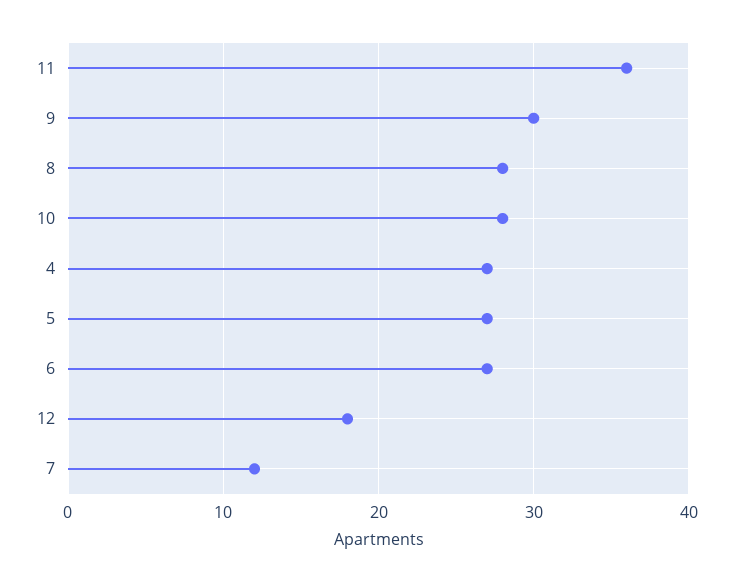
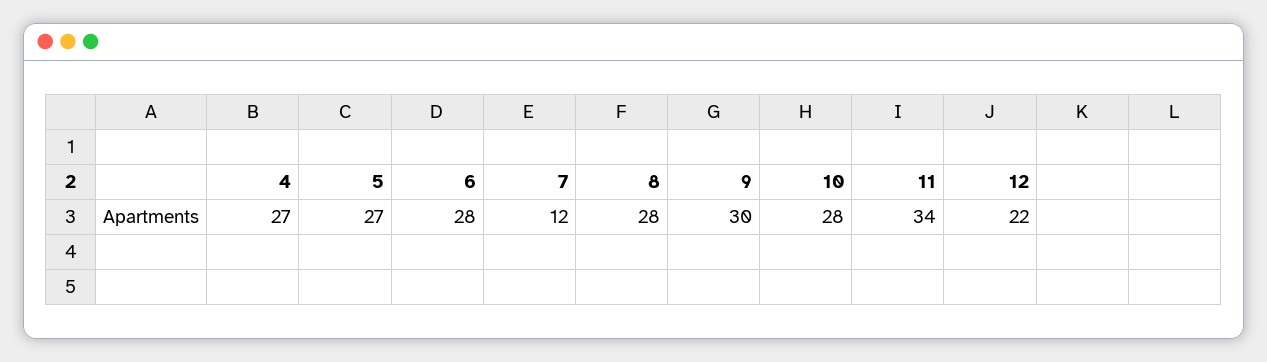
11: 36 -> 34
6: 27 -> 28
12: 18 -> 22

